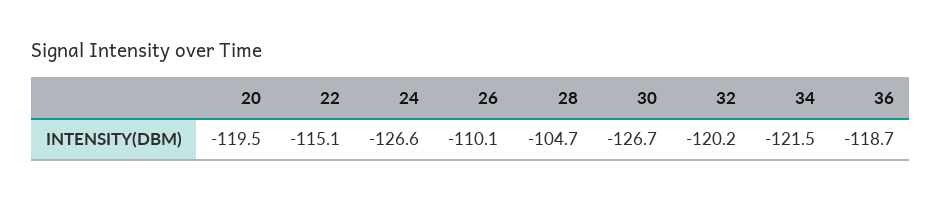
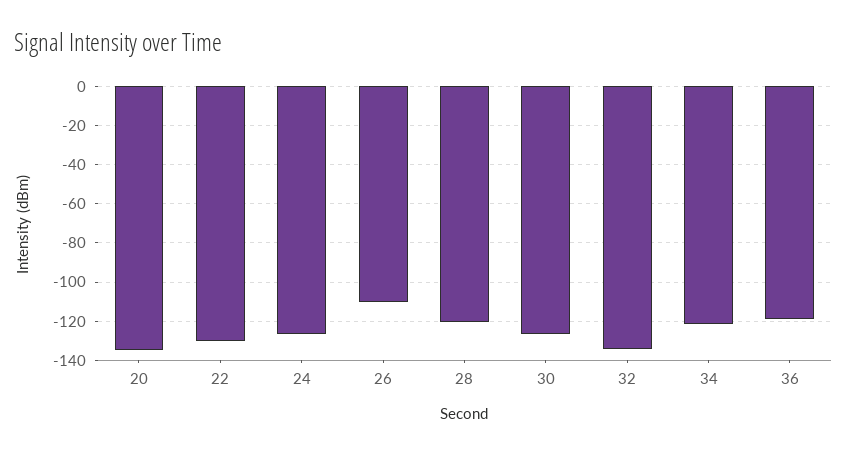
20: -119.5 -> -135
22: -115.1 -> -130
28: -104.7 -> -120
32: -120.2 -> -135

